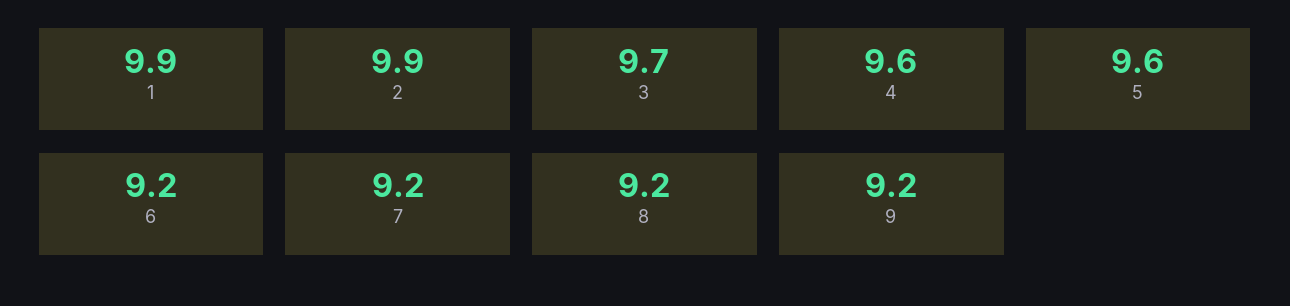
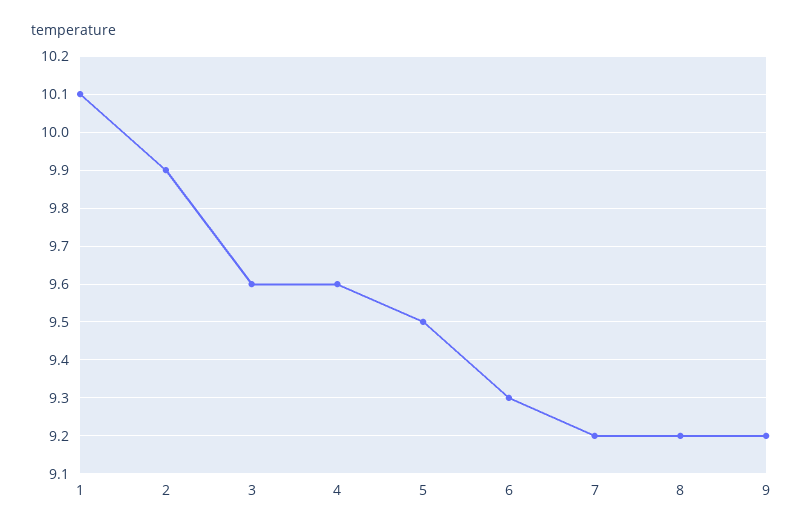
1: 9.9 -> 10.1
3: 9.7 -> 9.6
5: 9.6 -> 9.5
6: 9.2 -> 9.3

